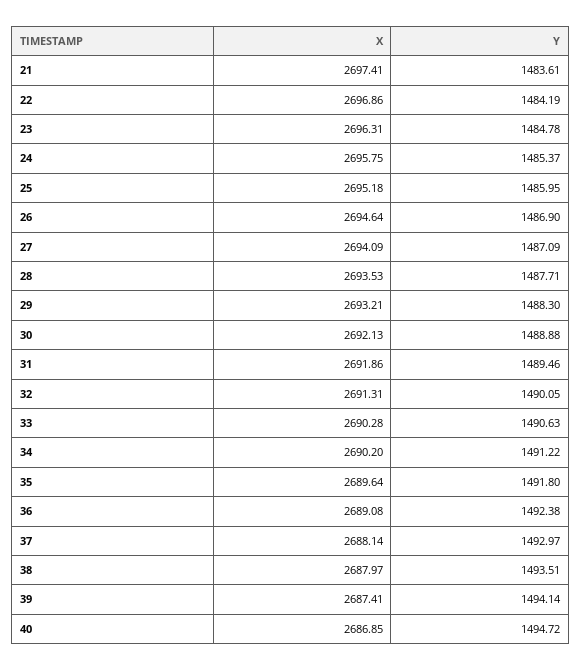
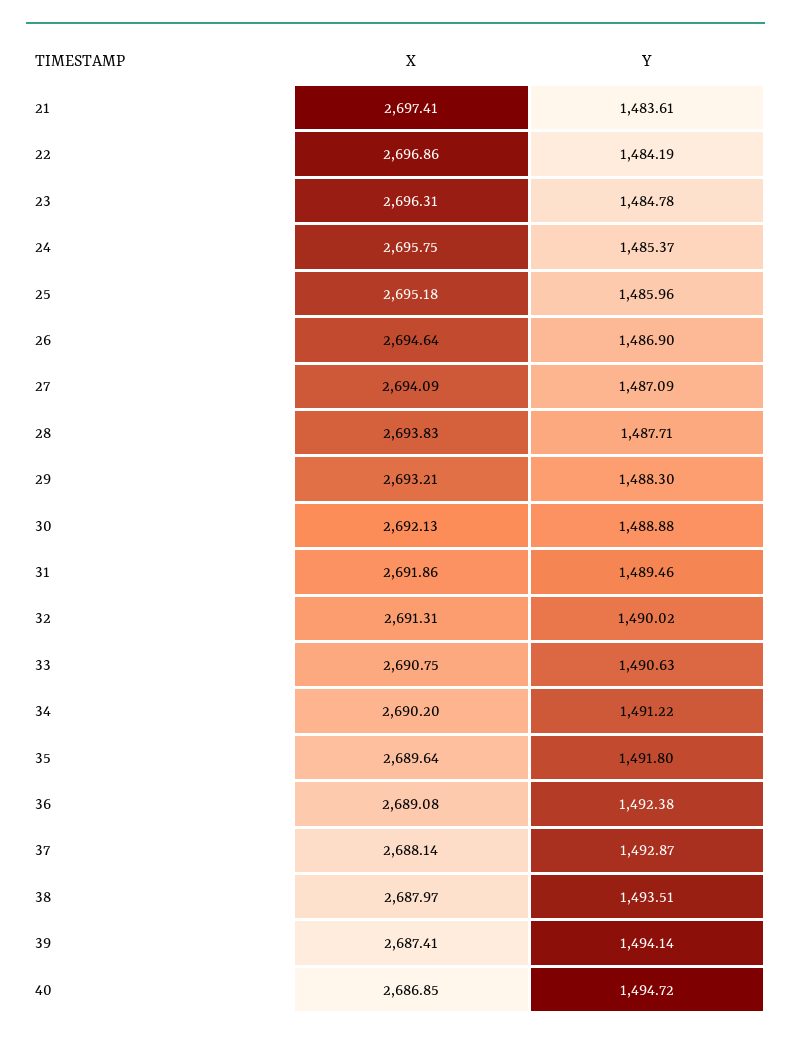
Y, 25: 1485.95 -> 1485.96
X, 28: 2693.53 -> 2693.83
Y, 32: 1490.05 -> 1490.02
X, 33: 2690.28 -> 2690.75
Y, 37: 1492.97 -> 1492.87

